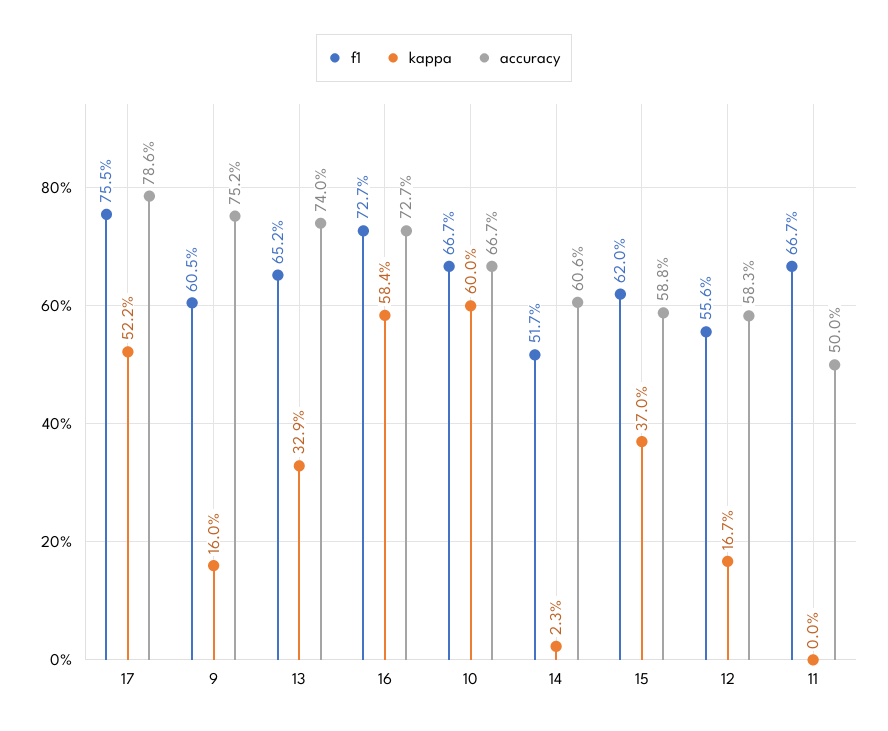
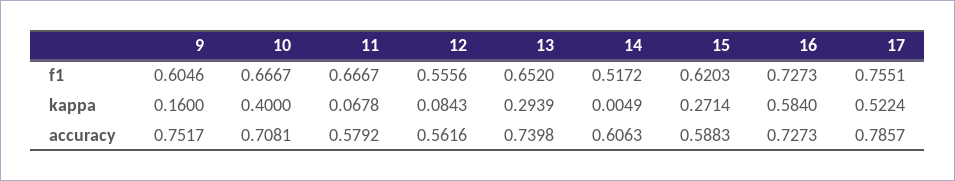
kappa, 13: 0.329 -> 0.2939
kappa, 10: 0.6 -> 0.4
accuracy, 10: 0.667 -> 0.7081
kappa, 14: 0.023 -> 0.0049
kappa, 15: 0.37 -> 0.2714
kappa, 12: 0.167 -> 0.0843
accuracy, 12: 0.583 -> 0.5616
kappa, 11: 0 -> 0.0678
accuracy, 11: 0.5 -> 0.5792

